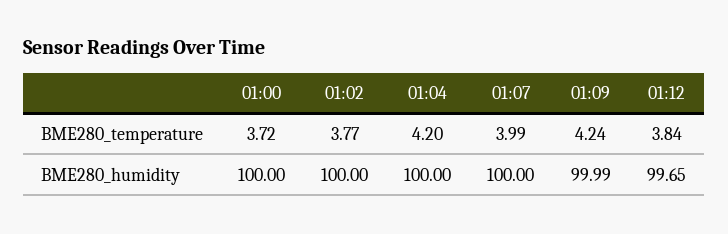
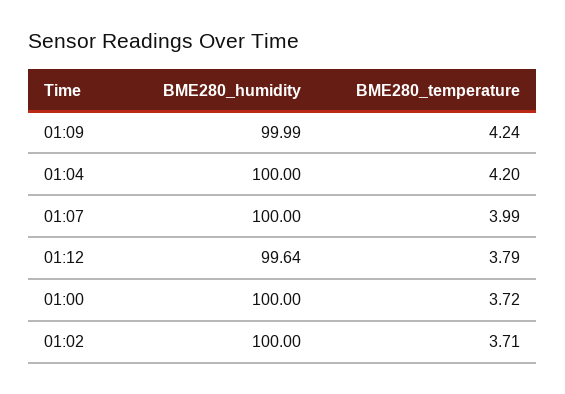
01:02, BME280_temperature: 3.77 -> 3.71
01:12, BME280_temperature: 3.84 -> 3.79
01:12, BME280_humidity: 99.65 -> 99.64

